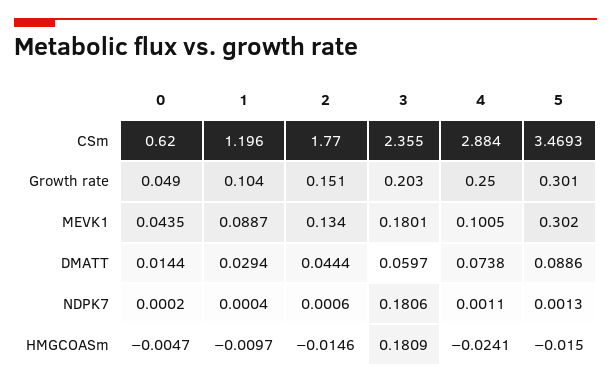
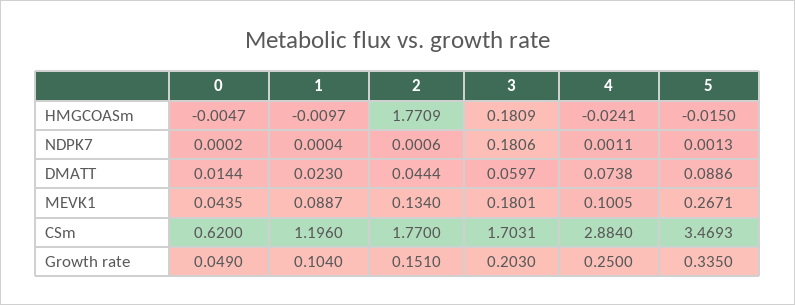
3, CSm: 2.355 -> 1.7031
5, Growth rate: 0.301 -> 0.335
5, MEVK1: 0.302 -> 0.2671
1, DMATT: 0.0294 -> 0.023
2, HMGCOASm: -0.0146 -> 1.7709

